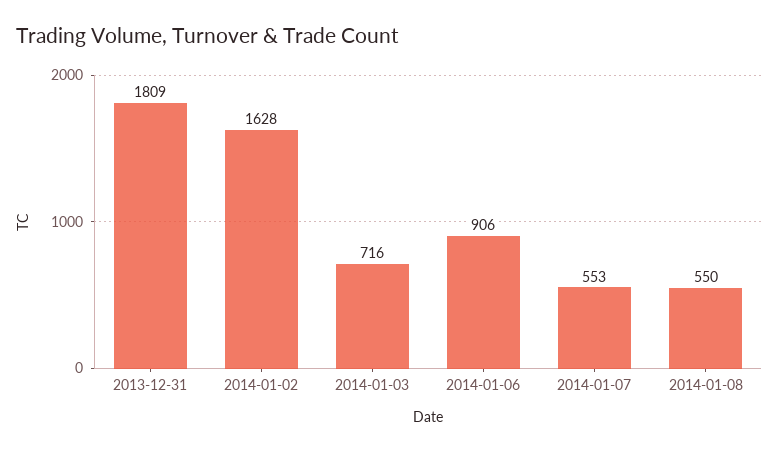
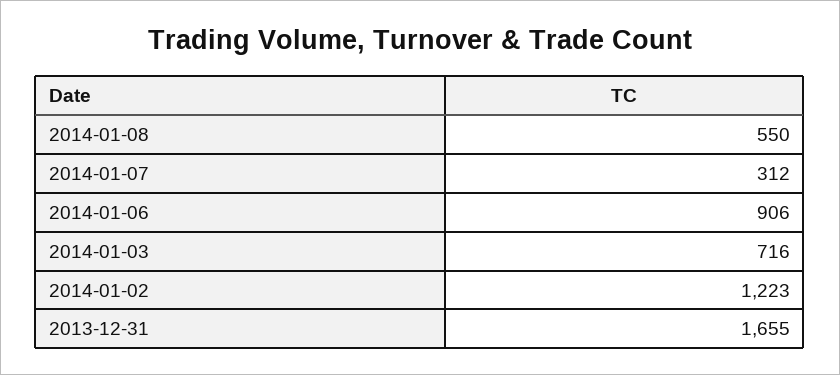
2013-12-31: 1809 -> 1655
2014-01-02: 1628 -> 1223
2014-01-07: 553 -> 312

